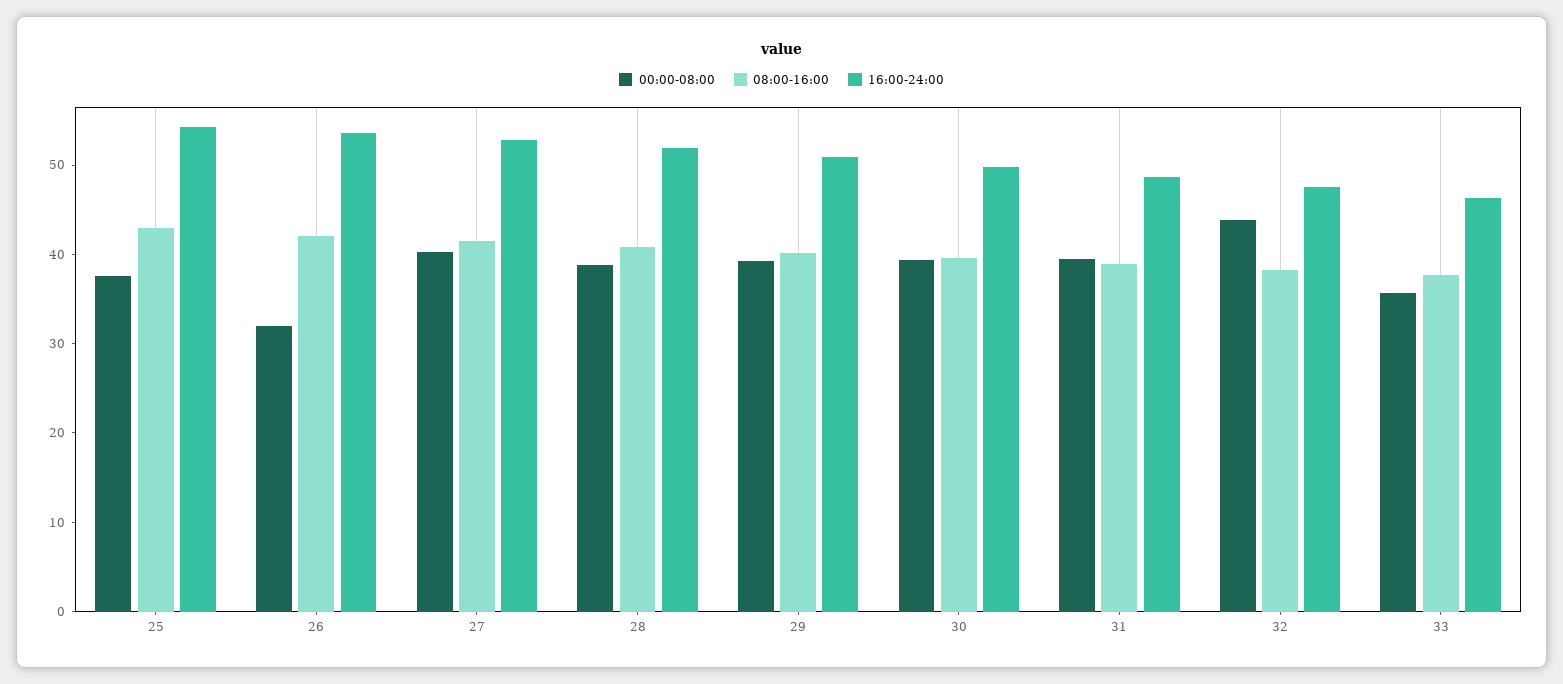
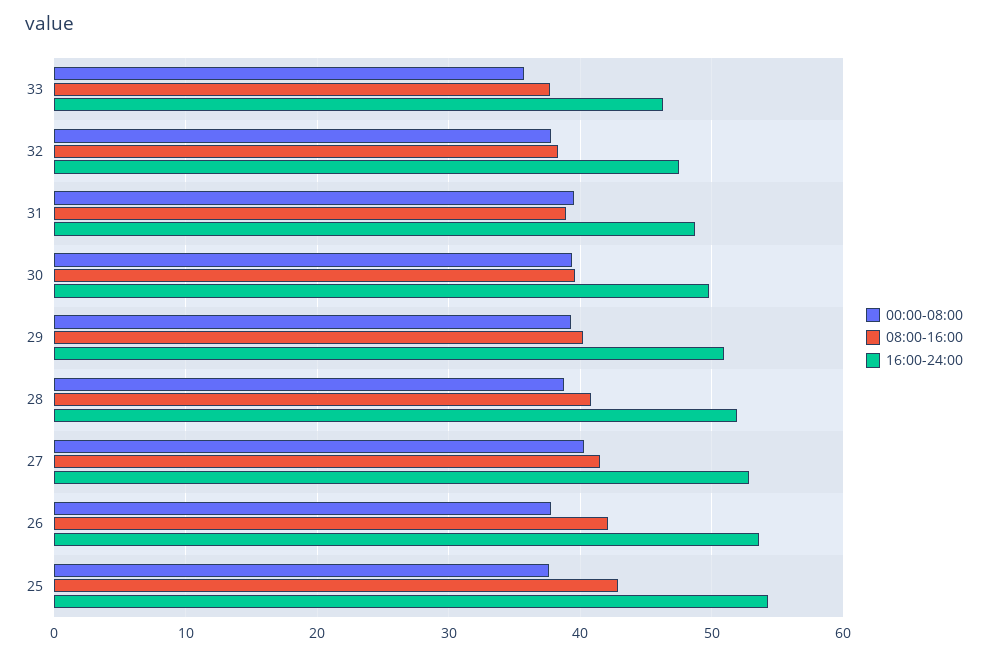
00:00-08:00, 26: 32 -> 38
00:00-08:00, 32: 44 -> 38

